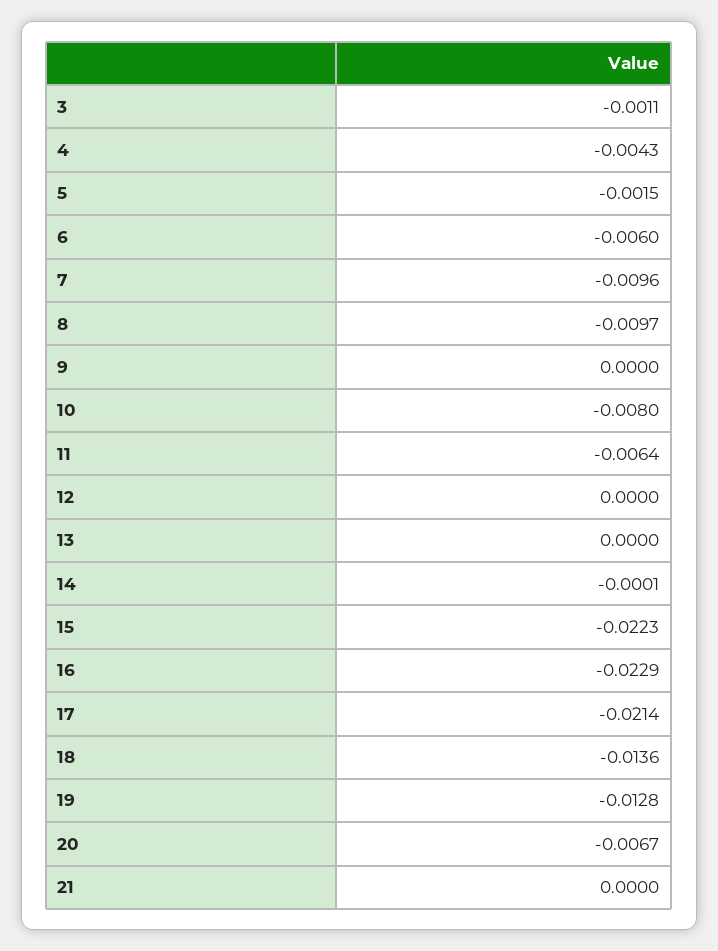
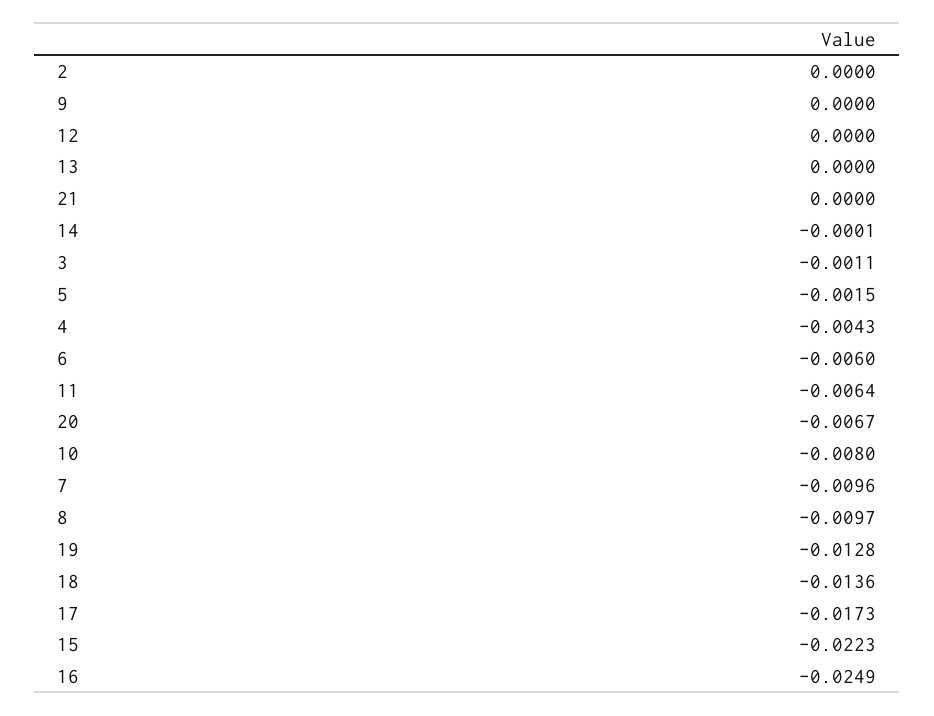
16: -0.0229 -> -0.0249
17: -0.0214 -> -0.0173
2: none -> 0

